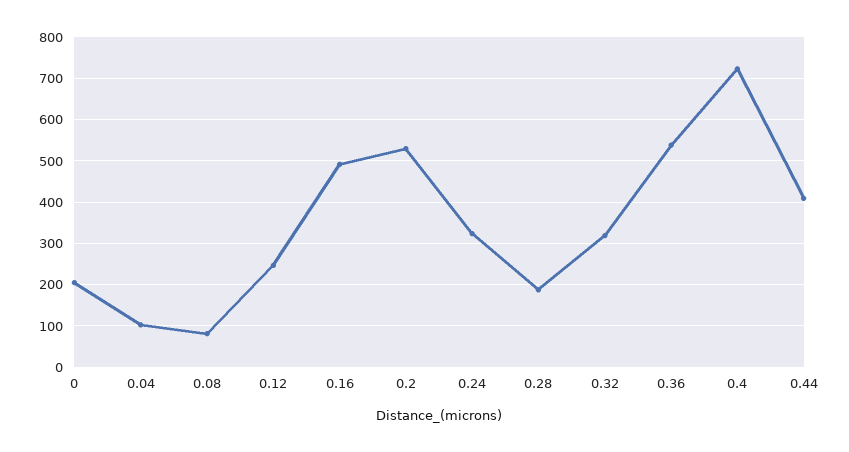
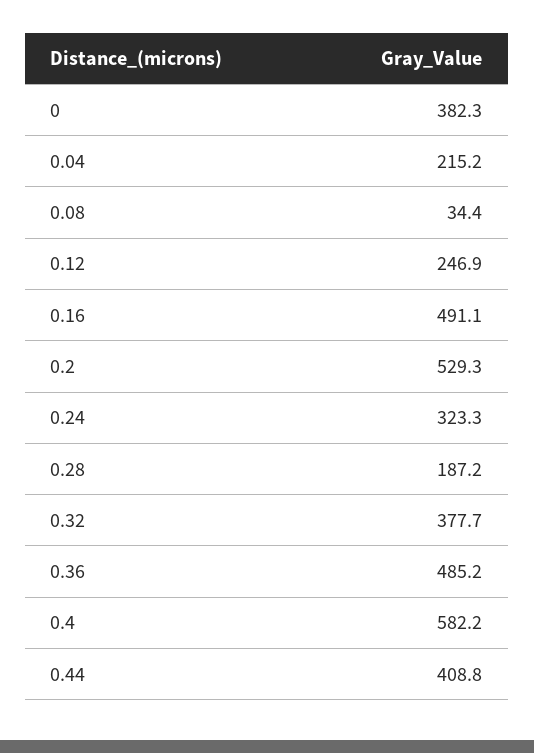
0: 200 -> 382.3
0.04: 100 -> 215.2
0.08: 80 -> 34.4
0.32: 320 -> 377.7
0.36: 540 -> 485.2
0.4: 720 -> 582.2

